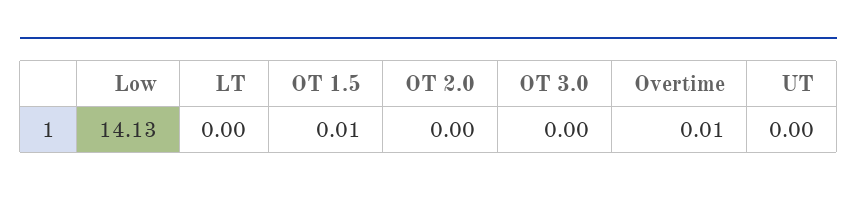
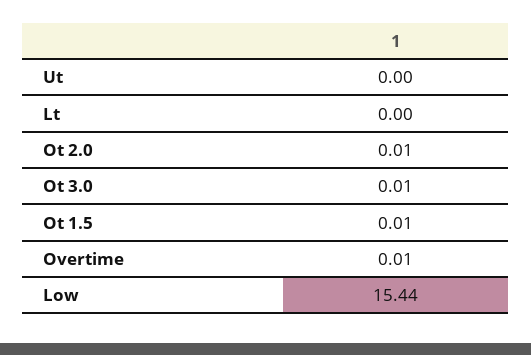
Low: 14.13 -> 15.44
OT 2.0: 0 -> 0.01
OT 3.0: 0 -> 0.01

